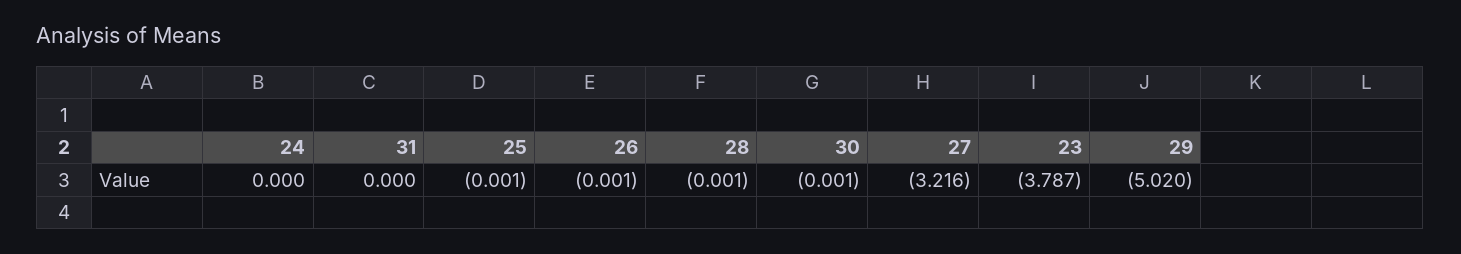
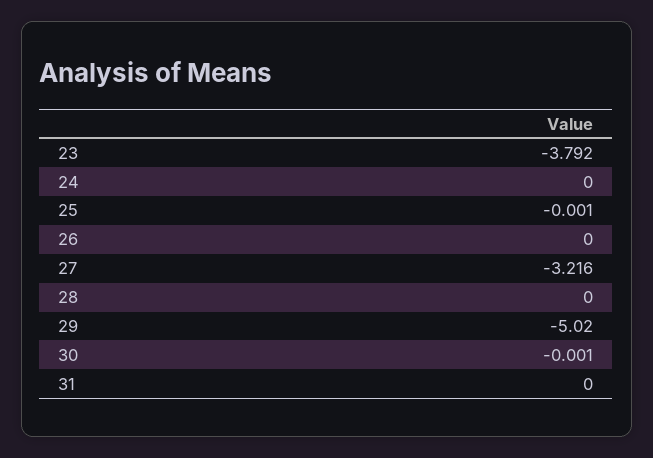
26: -0.001 -> 0
28: -0.001 -> 0
23: -3.787 -> -3.792

